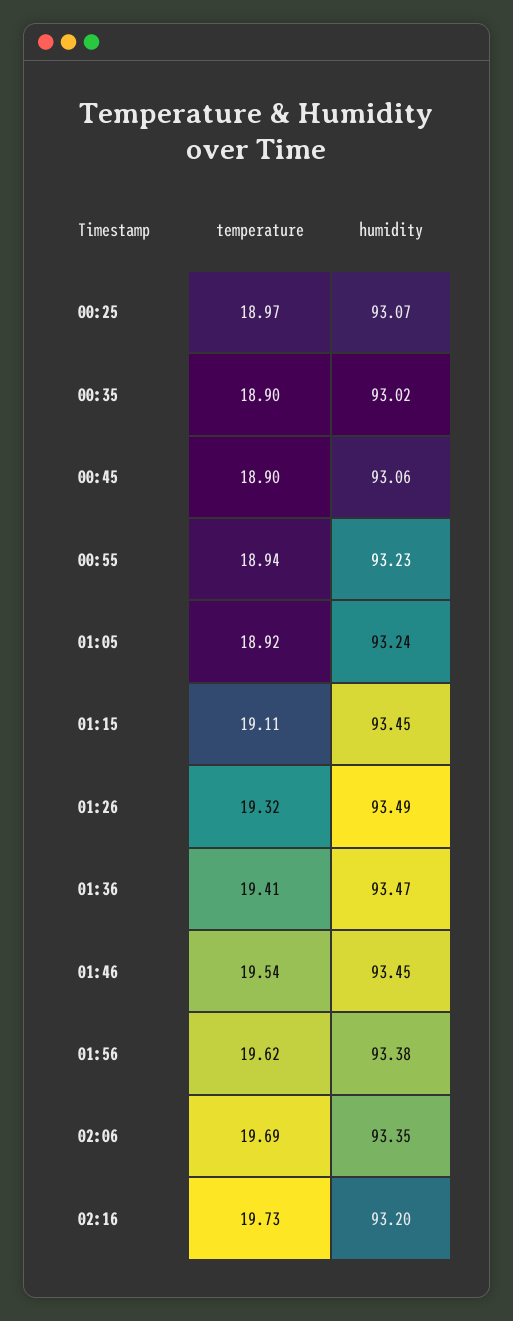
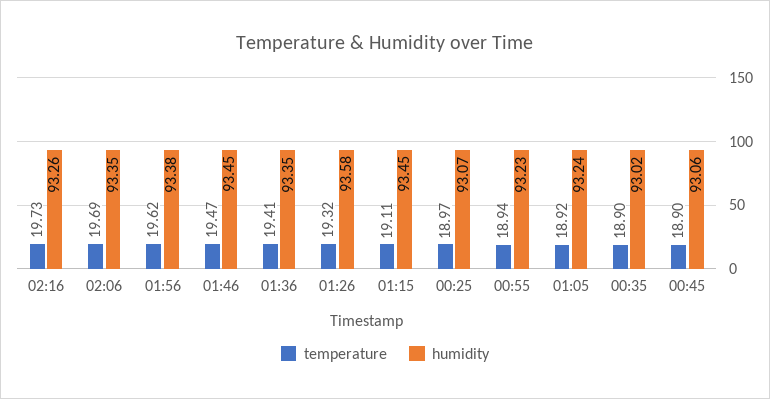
humidity, 01:26: 93.49 -> 93.58
humidity, 01:36: 93.47 -> 93.35
temperature, 01:46: 19.54 -> 19.47
humidity, 02:16: 93.2 -> 93.26

